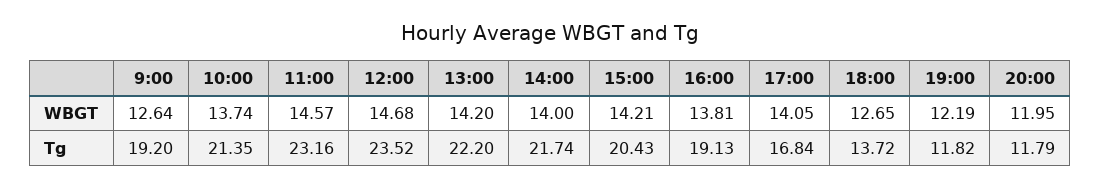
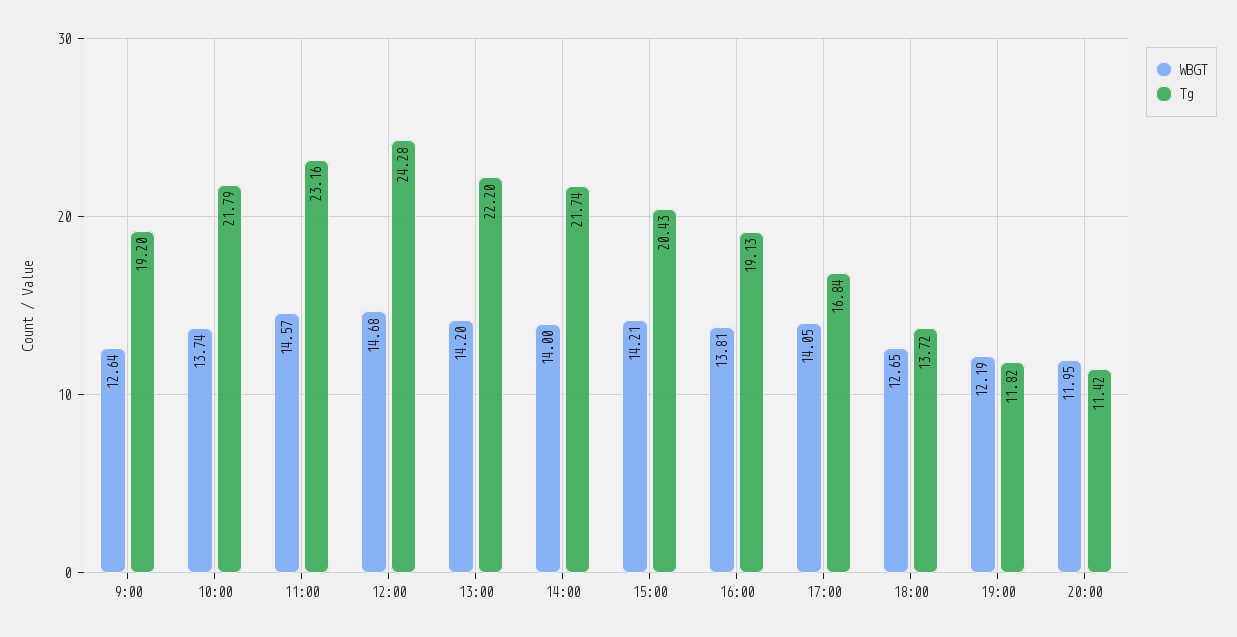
Tg, 10:00: 21.35 -> 21.79
Tg, 12:00: 23.52 -> 24.28
Tg, 20:00: 11.79 -> 11.42

